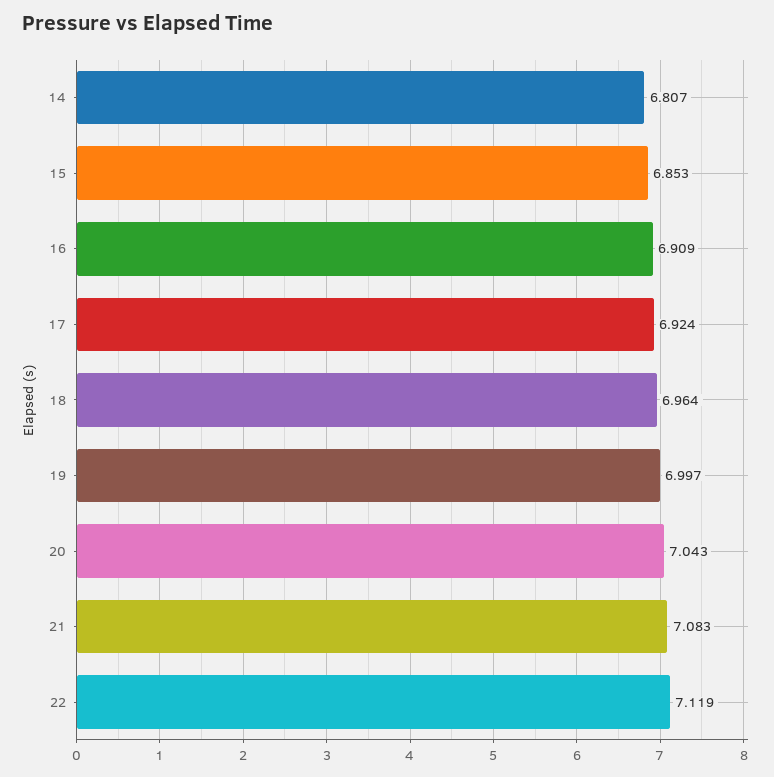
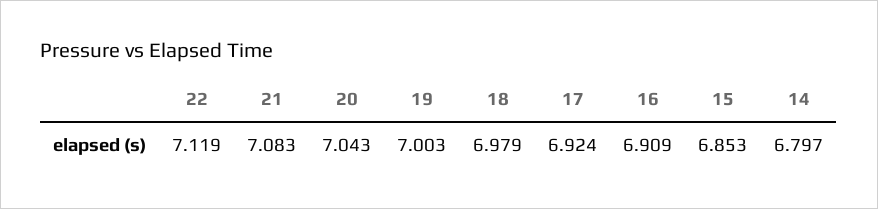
14: 6.807 -> 6.797
18: 6.964 -> 6.979
19: 6.997 -> 7.003

